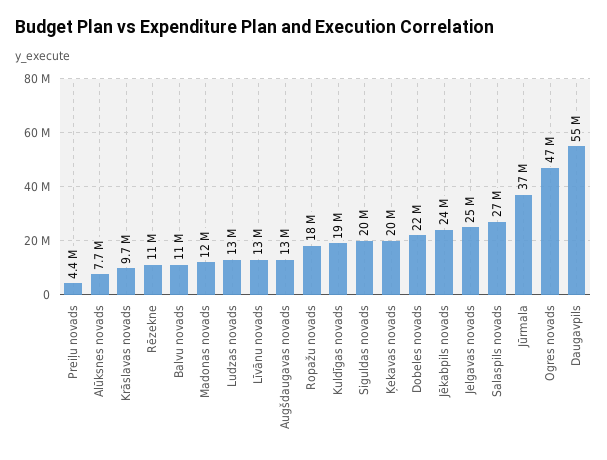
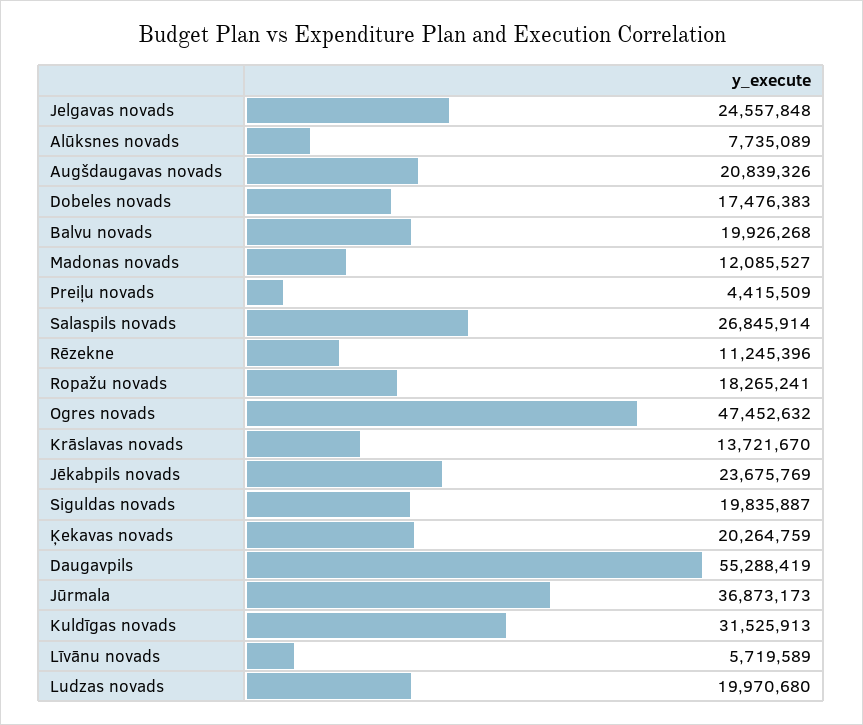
Krāslavas novads: 9700000 -> 13721670
Balvu novads: 11000000 -> 19926268
Ludzas novads: 13000000 -> 19970680
Līvānu novads: 13000000 -> 5719589
Augšdaugavas novads: 13000000 -> 20839326
Kuldīgas novads: 19000000 -> 31525913
Dobeles novads: 22000000 -> 17476383

